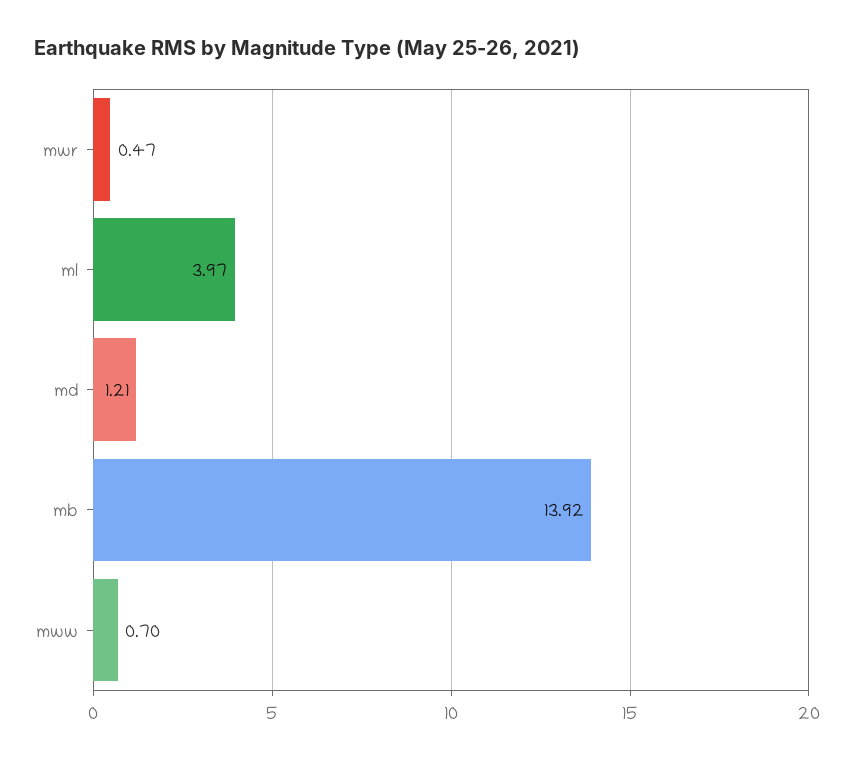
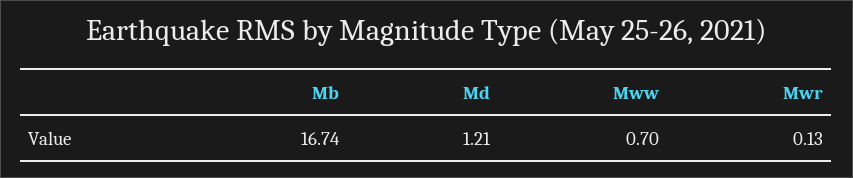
mwr: 0.47 -> 0.13
ml: 3.97 -> none
mb: 13.92 -> 16.74

